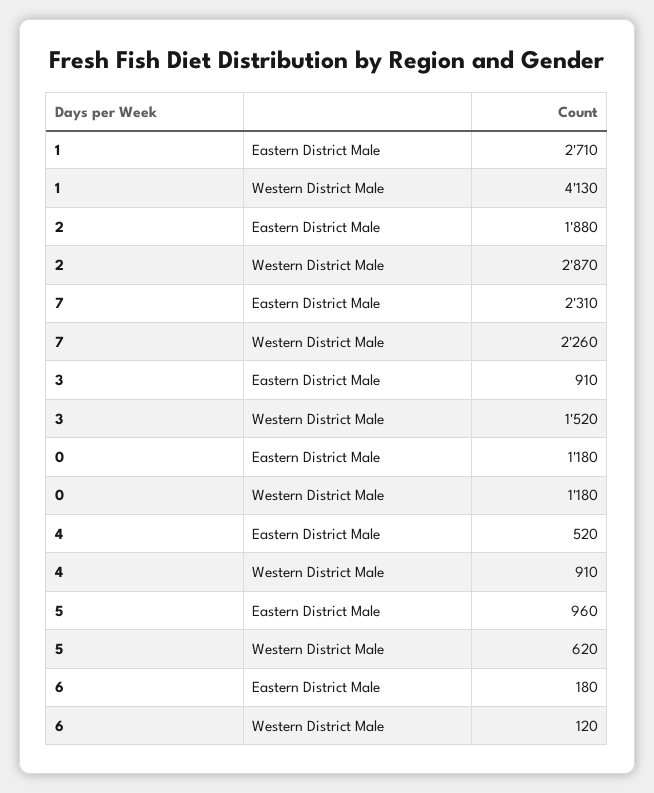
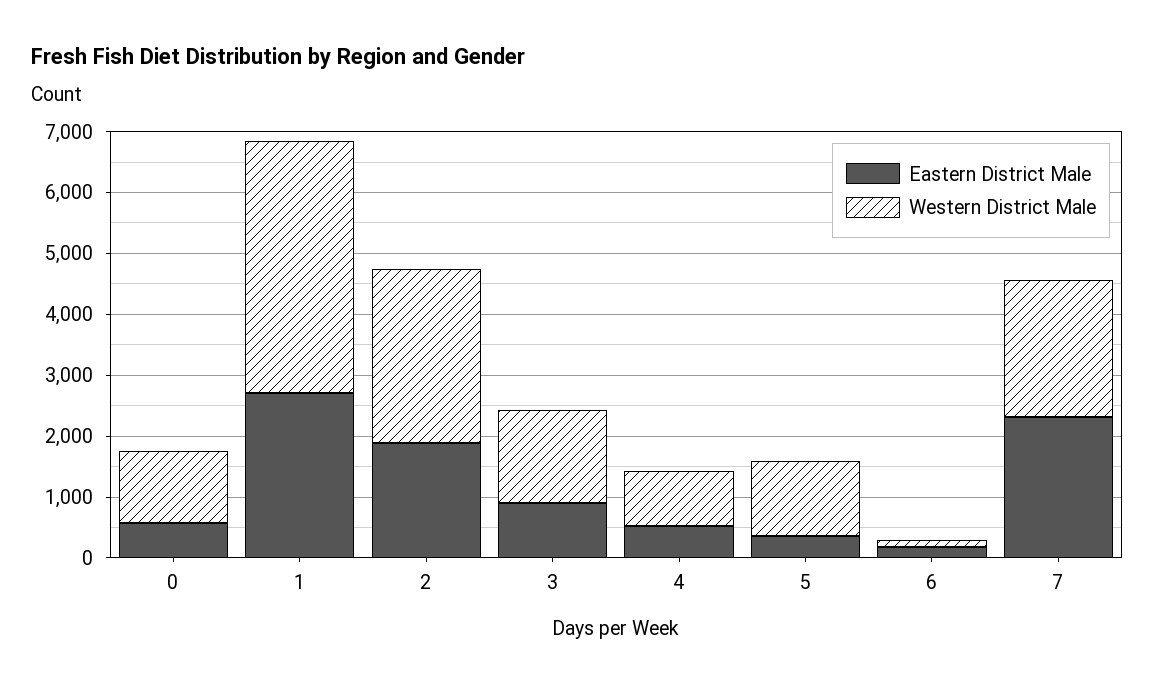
Eastern District Male, 0: 1180 -> 600
Eastern District Male, 5: 960 -> 400
Western District Male, 5: 620 -> 1200

